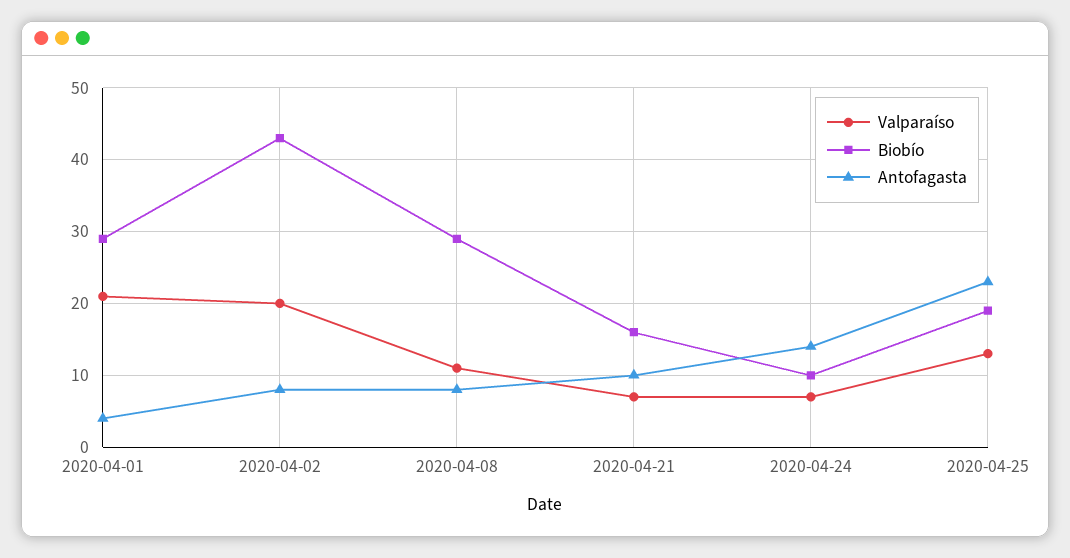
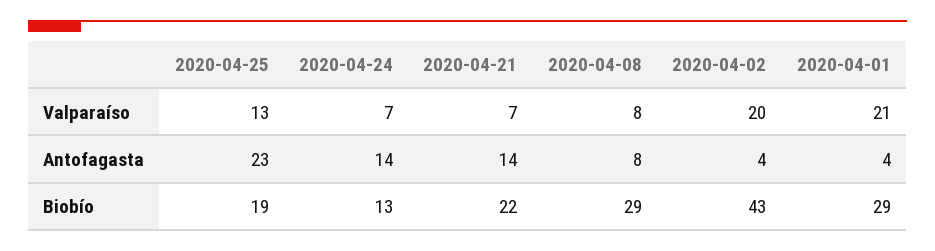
Antofagasta, 2020-04-02: 8 -> 4
Valparaíso, 2020-04-08: 11 -> 8
Biobío, 2020-04-21: 16 -> 22
Antofagasta, 2020-04-21: 10 -> 14
Biobío, 2020-04-24: 10 -> 13

